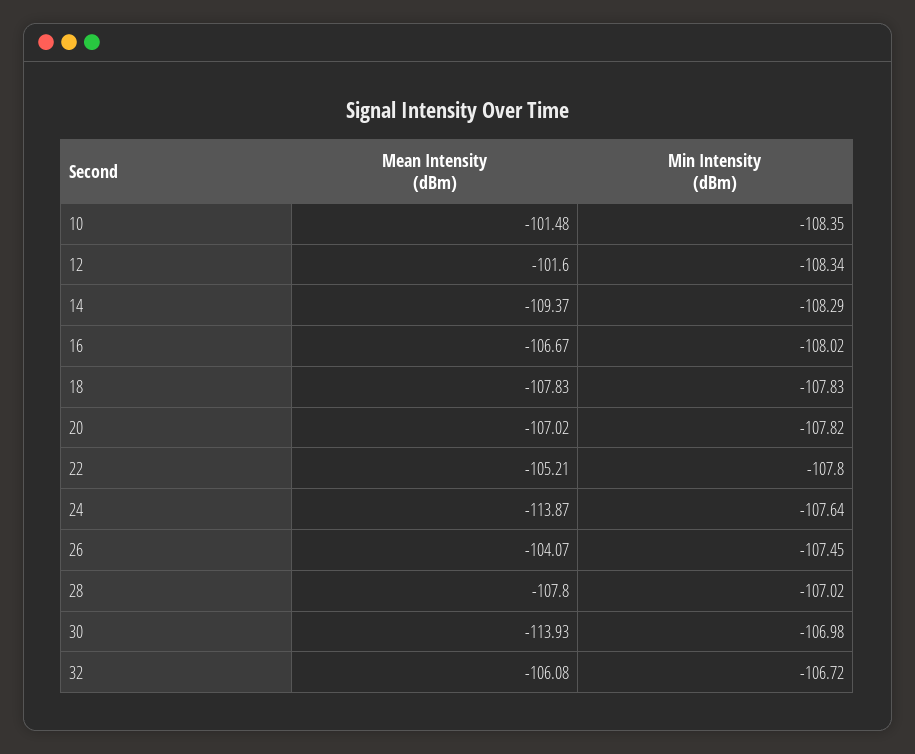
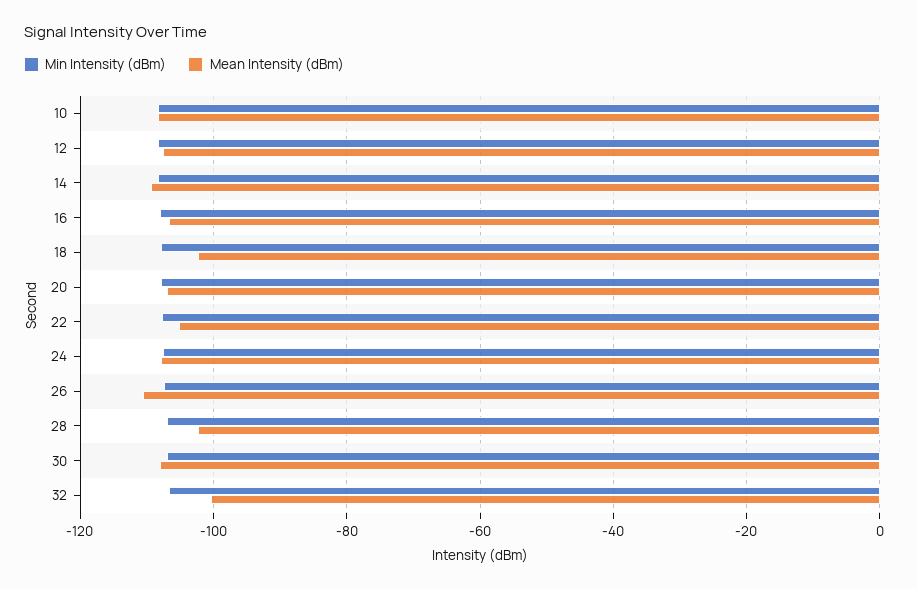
Mean Intensity (dBm), 10: -101.48 -> -108
Mean Intensity (dBm), 12: -101.6 -> -108
Mean Intensity (dBm), 18: -107.83 -> -102
Mean Intensity (dBm), 24: -113.87 -> -108
Mean Intensity (dBm), 26: -104.07 -> -110
Mean Intensity (dBm), 28: -107.8 -> -102
Mean Intensity (dBm), 30: -113.93 -> -108
Mean Intensity (dBm), 32: -106.08 -> -100

